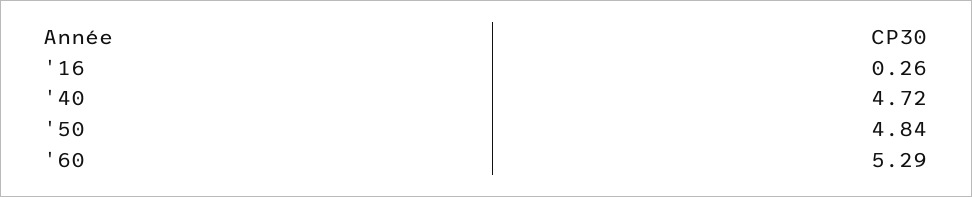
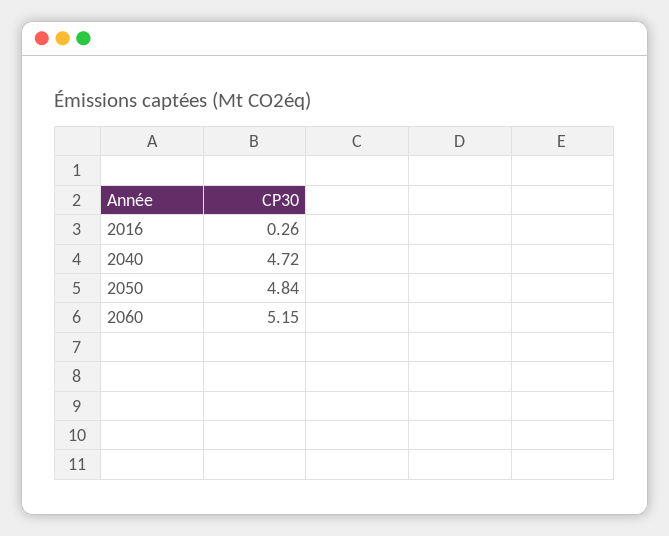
'60: 5.29 -> 5.15

